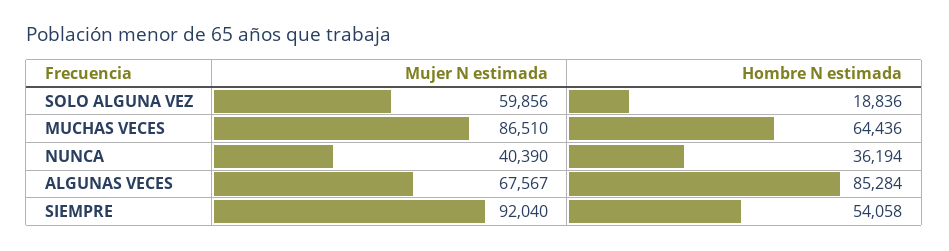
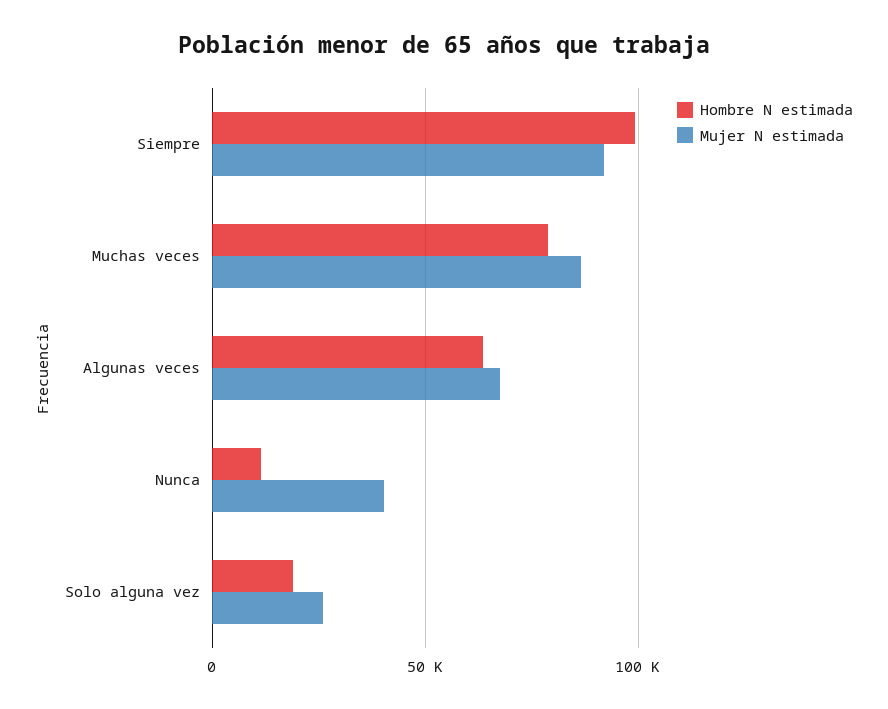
Mujer N estimada, SOLO ALGUNA VEZ: 59856 -> 25000
Hombre N estimada, MUCHAS VECES: 64436 -> 80000
Hombre N estimada, NUNCA: 36194 -> 10000
Hombre N estimada, ALGUNAS VECES: 85284 -> 65000
Hombre N estimada, SIEMPRE: 54058 -> 100000

